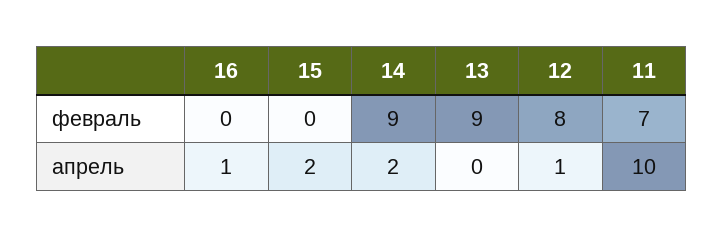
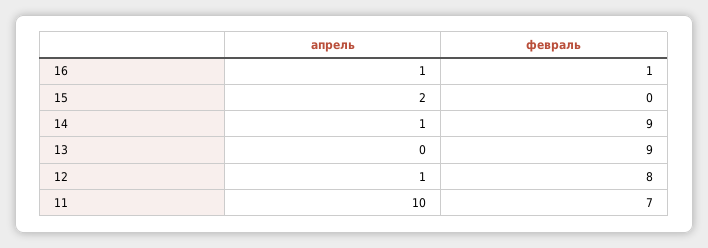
16, февраль: 0 -> 1
14, апрель: 2 -> 1

